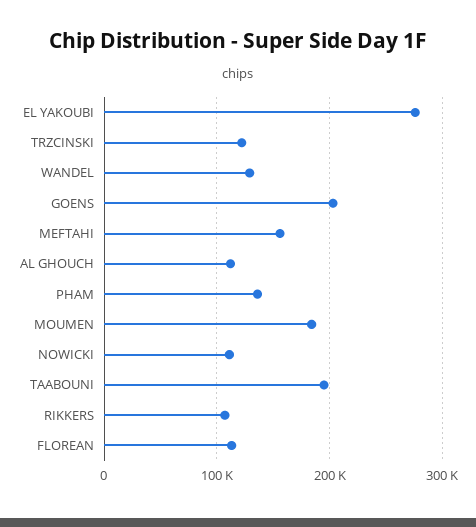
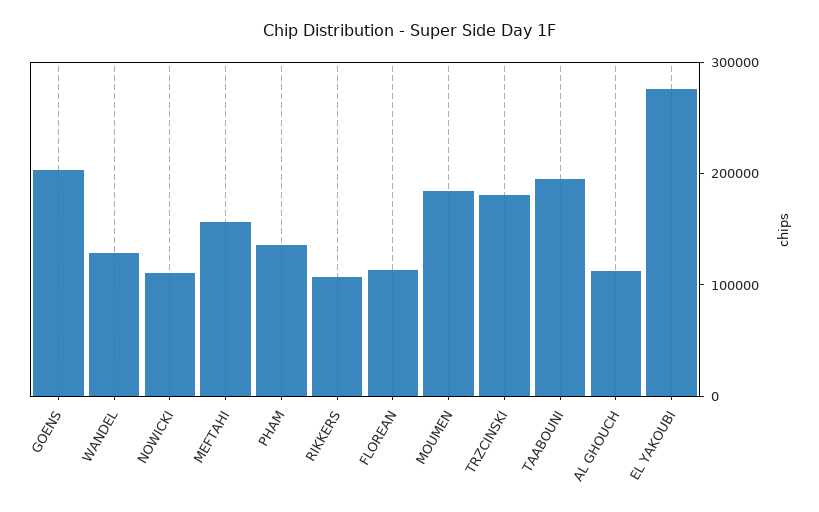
TRZCINSKI: 120000 -> 180000

